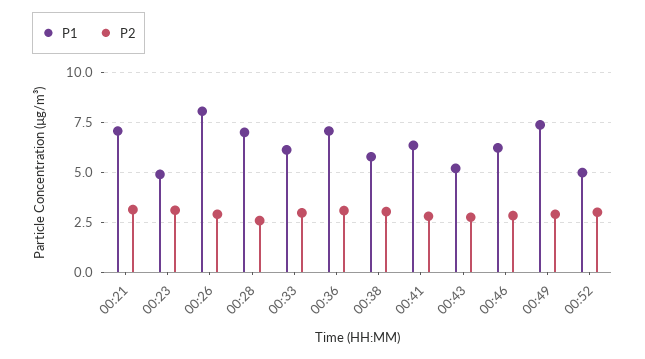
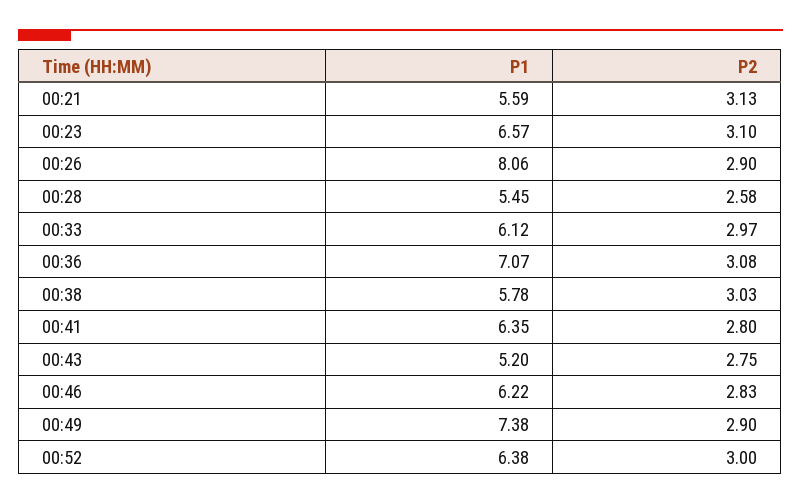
P1, 00:21: 7 -> 5.59
P1, 00:23: 5 -> 6.57
P1, 00:28: 7 -> 5.45
P1, 00:52: 5 -> 6.38

